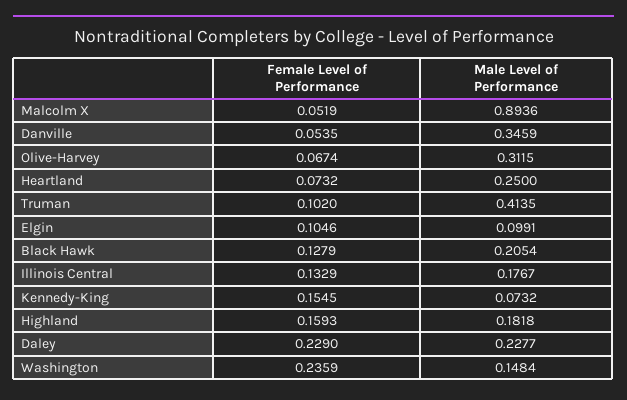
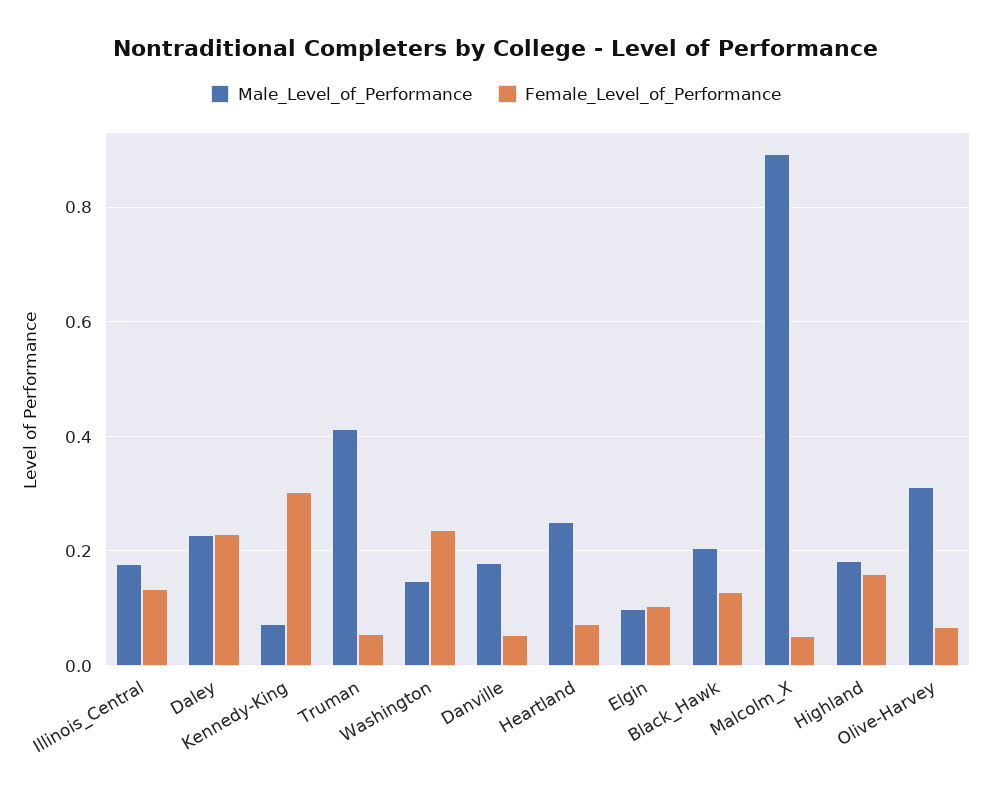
Male Level of Performance, Danville: 0.3459 -> 0.18
Female Level of Performance, Truman: 0.102 -> 0.06
Female Level of Performance, Kennedy-King: 0.1545 -> 0.3

